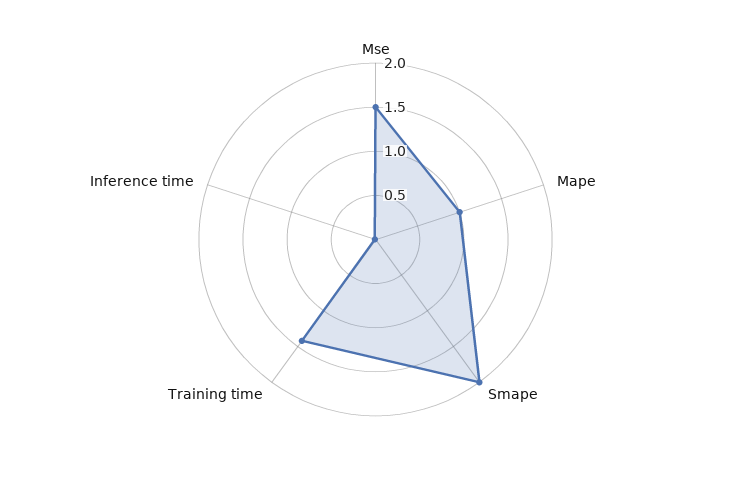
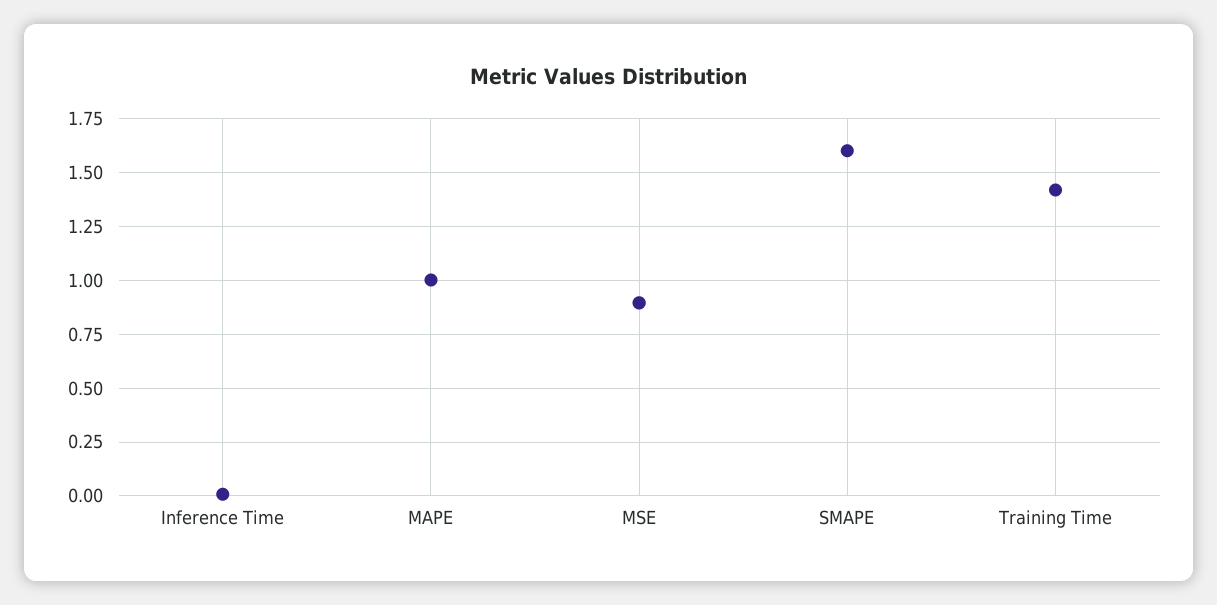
Mse: 1.5 -> 0.9
Smape: 2 -> 1.6

